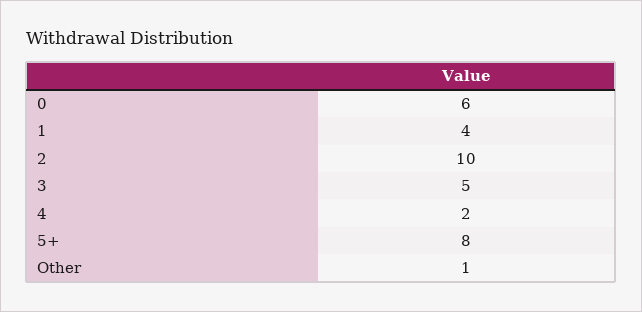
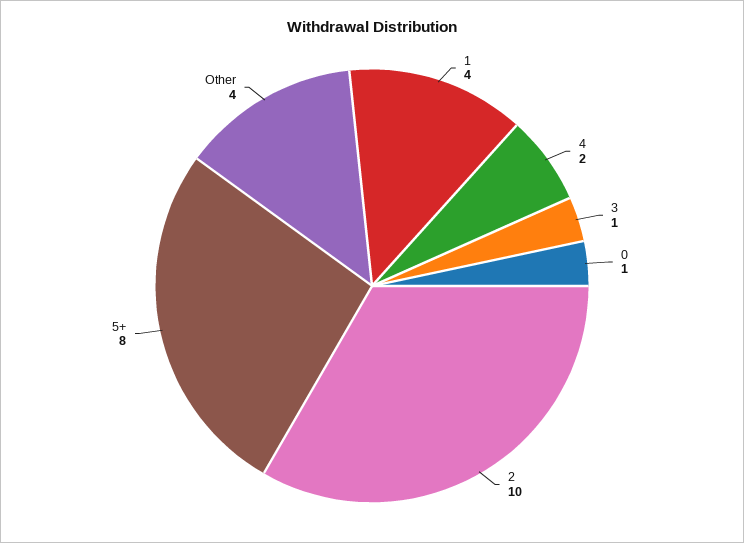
0: 6 -> 1
3: 5 -> 1
Other: 1 -> 4

